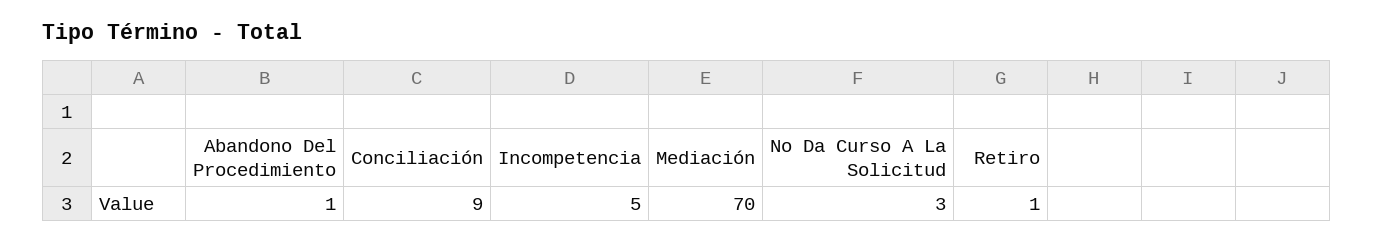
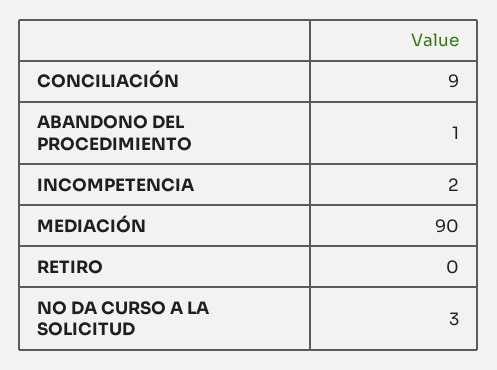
Incompetencia: 5 -> 2
Mediación: 70 -> 90
Retiro: 1 -> 0

